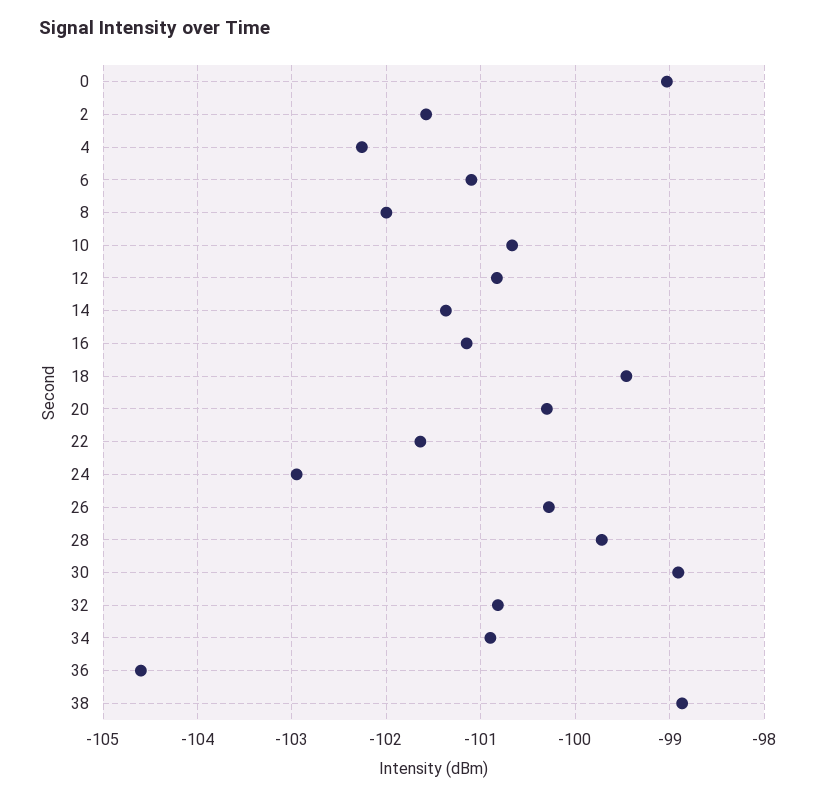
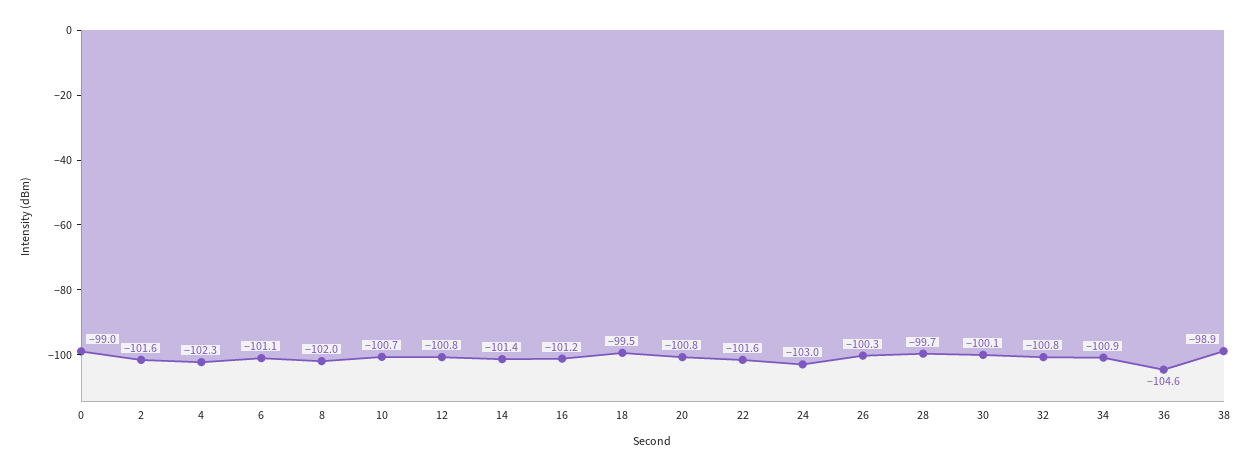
20: -100.3 -> -100.8
30: -98.9 -> -100.1

